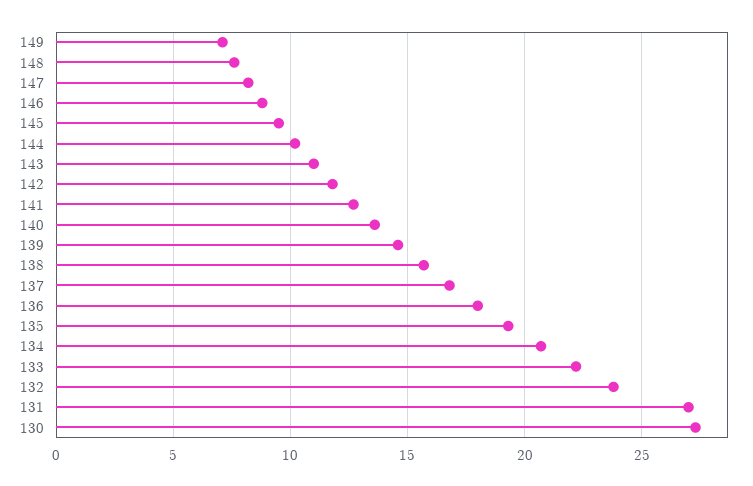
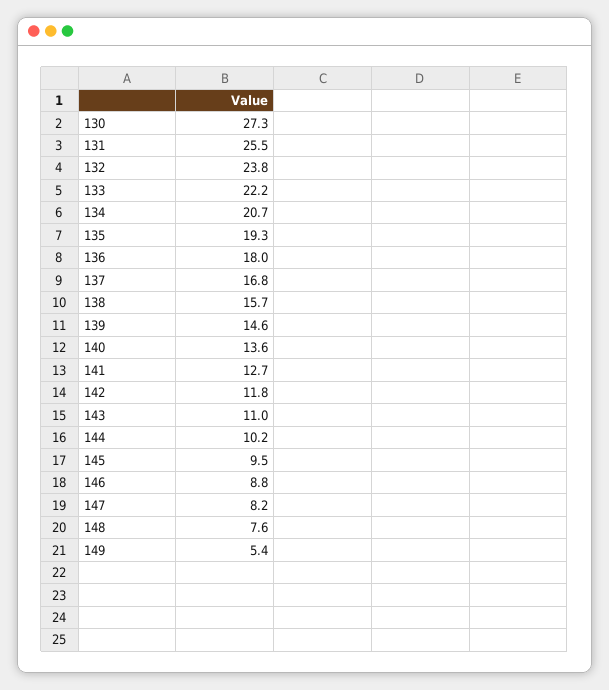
149: 7 -> 5.4
131: 27 -> 25.5

